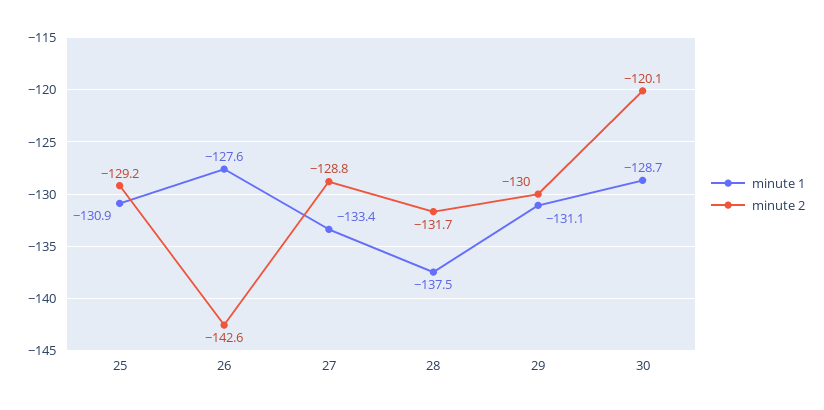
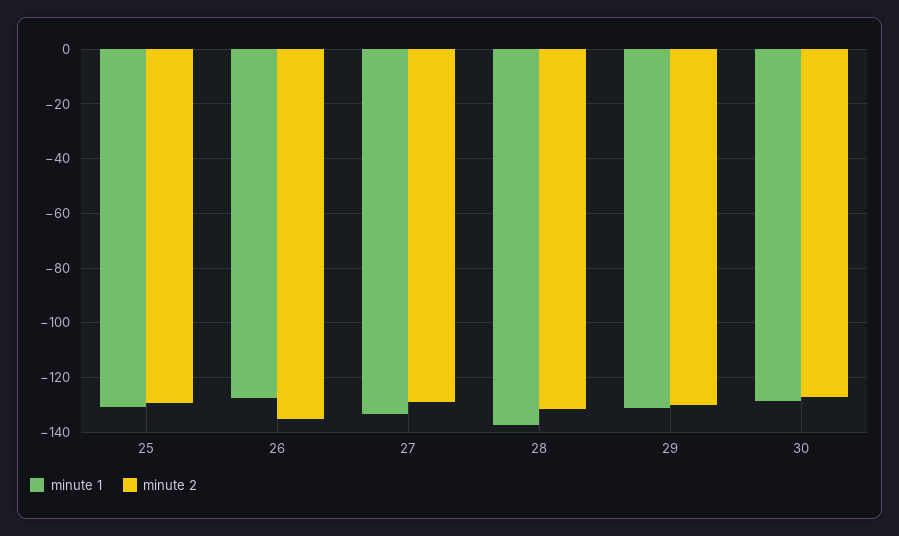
minute 2, 26: -142.6 -> -135
minute 2, 30: -120.1 -> -127.5

